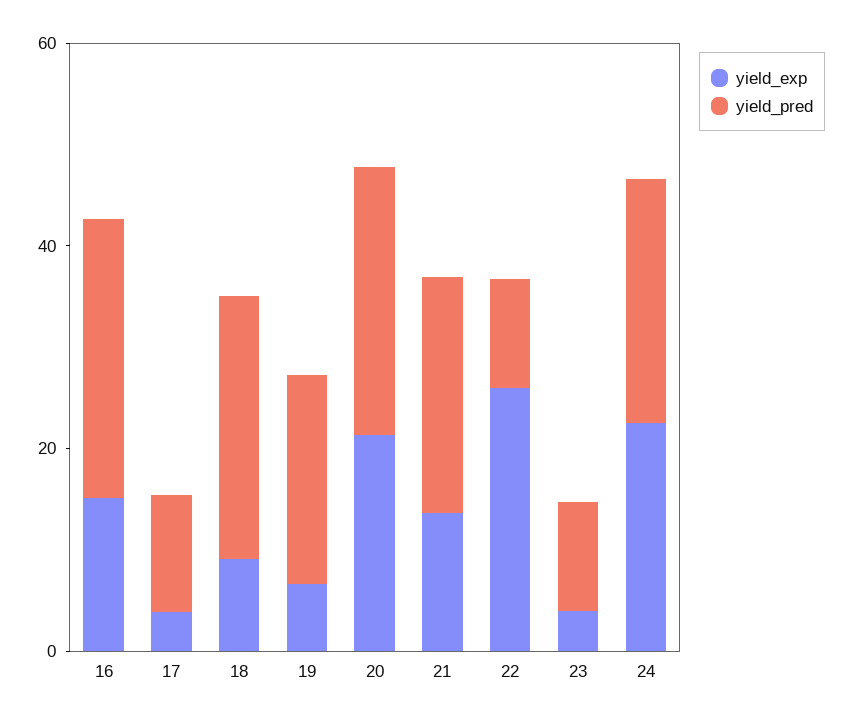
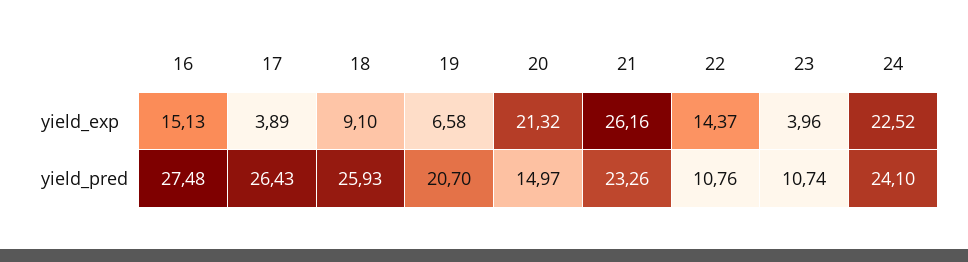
yield_pred, 17: 10 -> 26.43
yield_pred, 20: 25 -> 14.97
yield_exp, 21: 15 -> 26.16
yield_exp, 22: 25 -> 14.37

